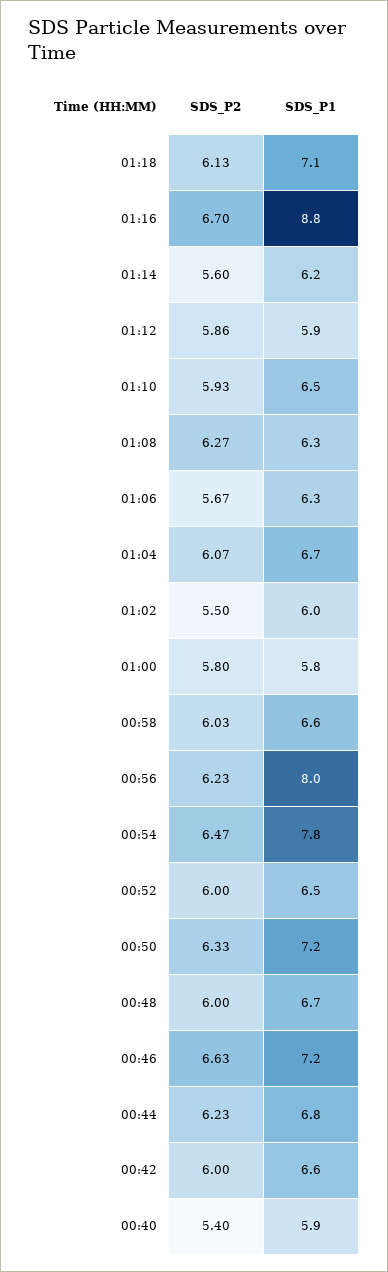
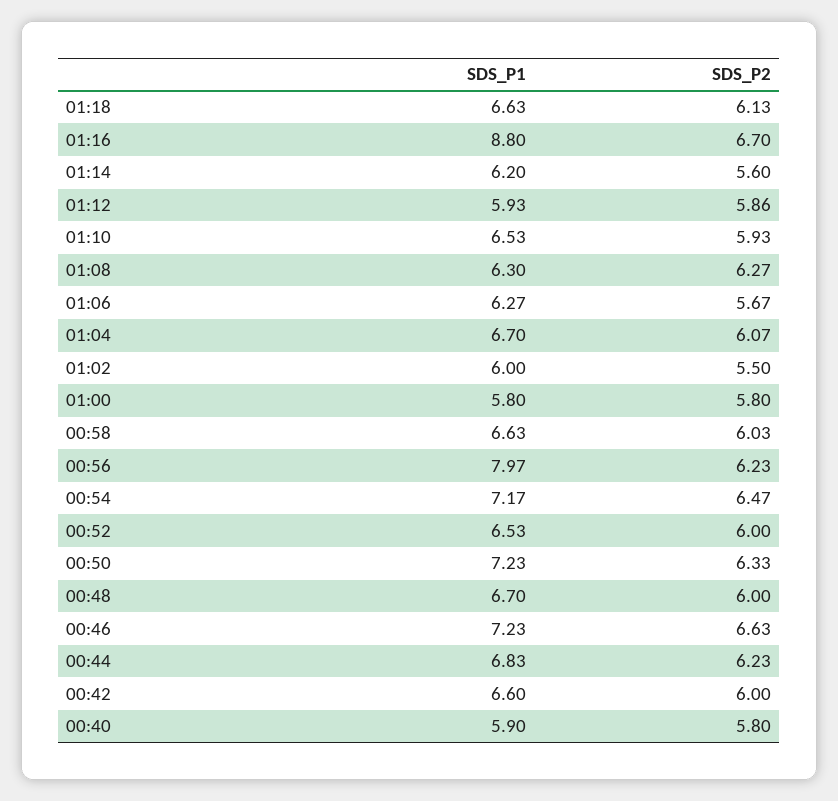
SDS_P1, 01:18: 7.1 -> 6.63
SDS_P1, 00:54: 7.8 -> 7.17
SDS_P2, 00:40: 5.4 -> 5.8

